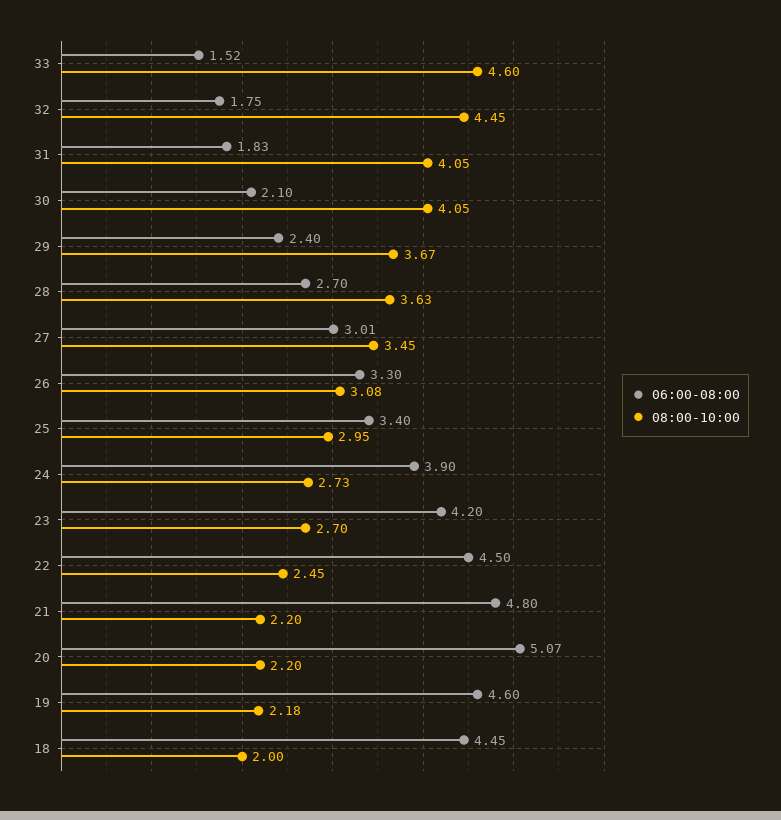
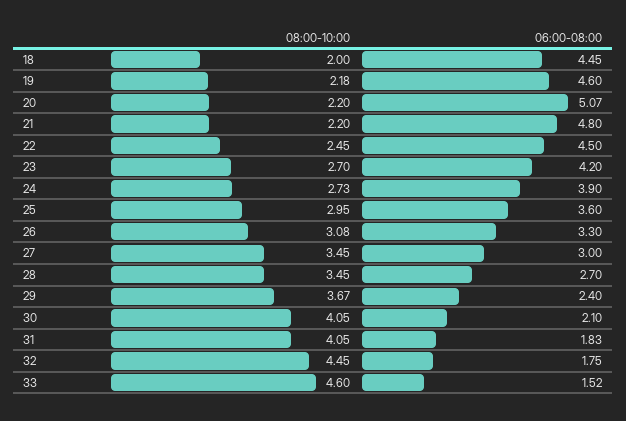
08:00-10:00, 28: 3.63 -> 3.45
06:00-08:00, 27: 3.01 -> 3
06:00-08:00, 25: 3.4 -> 3.6

